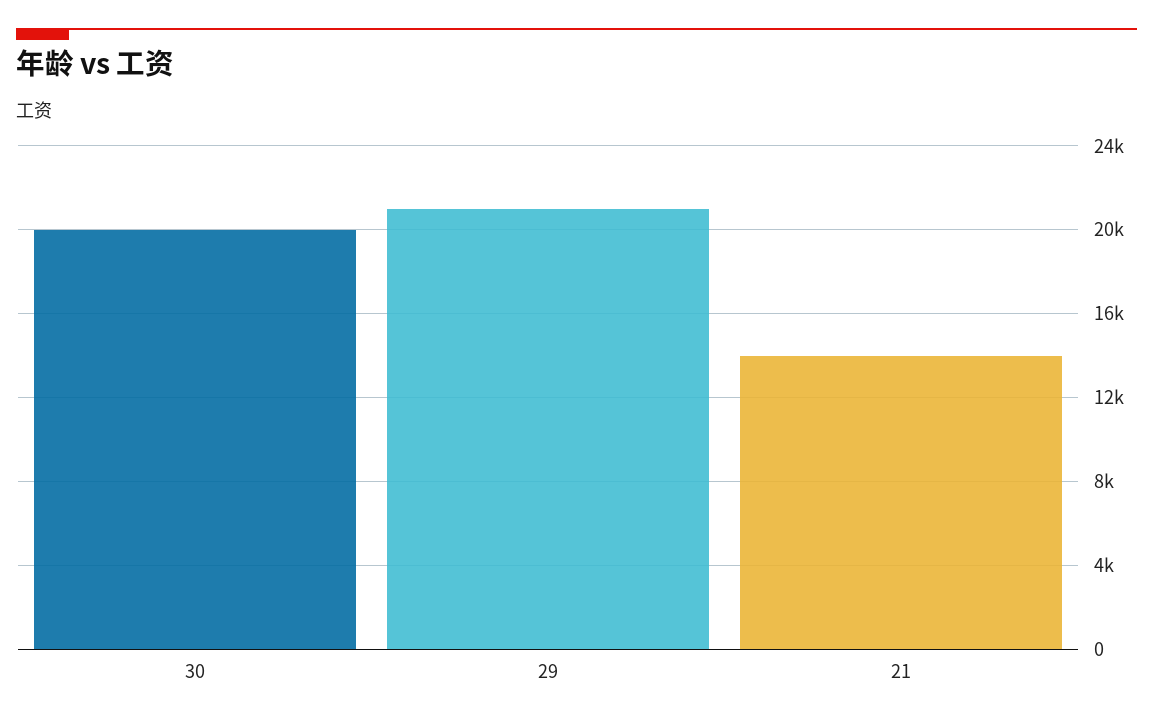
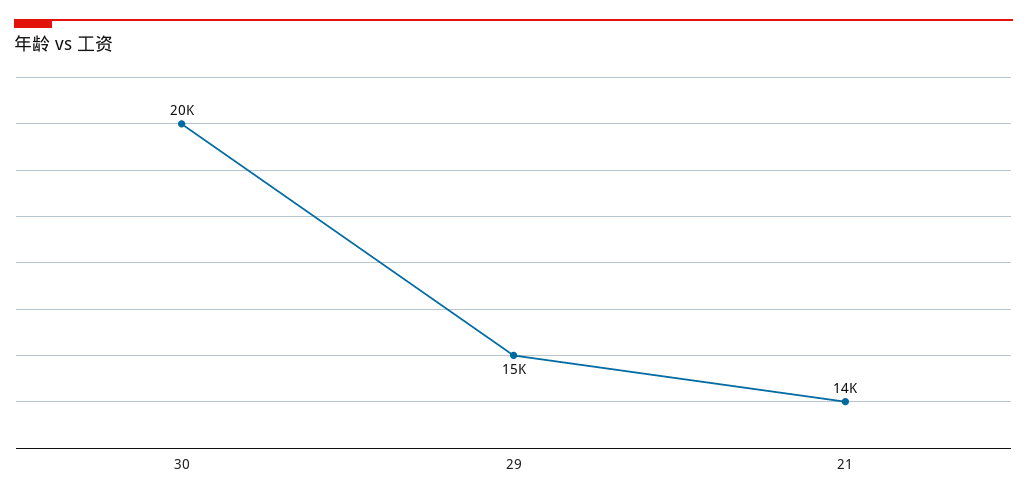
29: 21000 -> 15000

